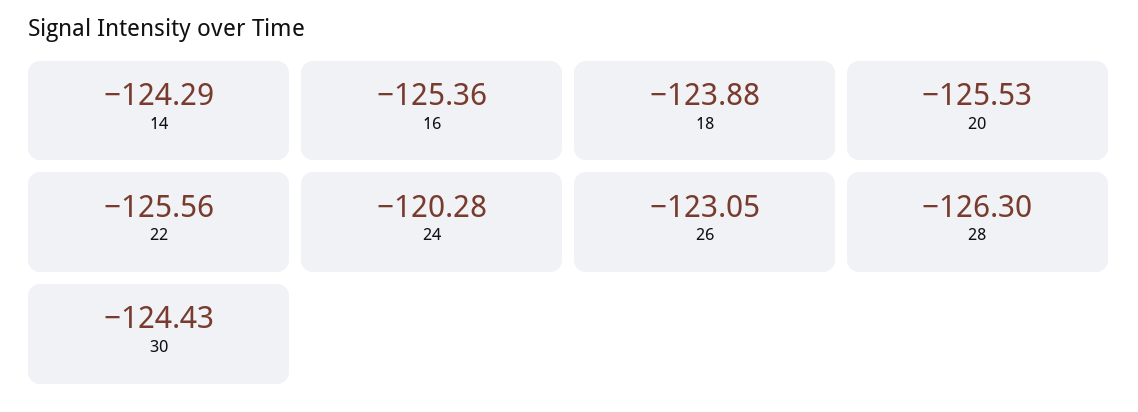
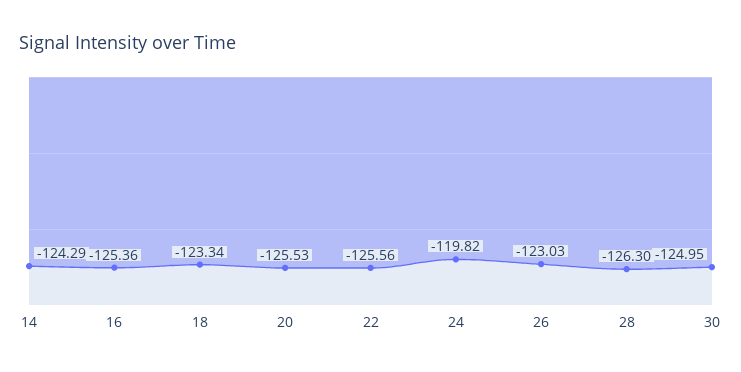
18: -123.88 -> -123.34
24: -120.28 -> -119.82
26: -123.05 -> -123.03
30: -124.43 -> -124.95

